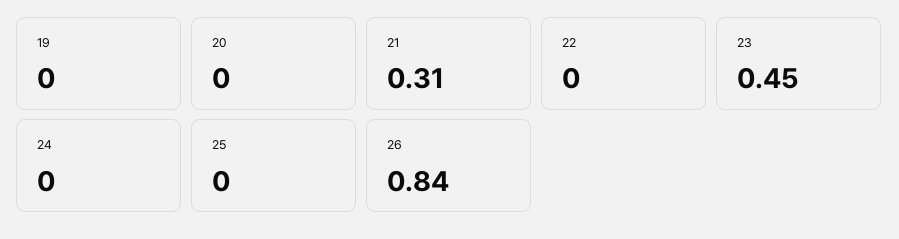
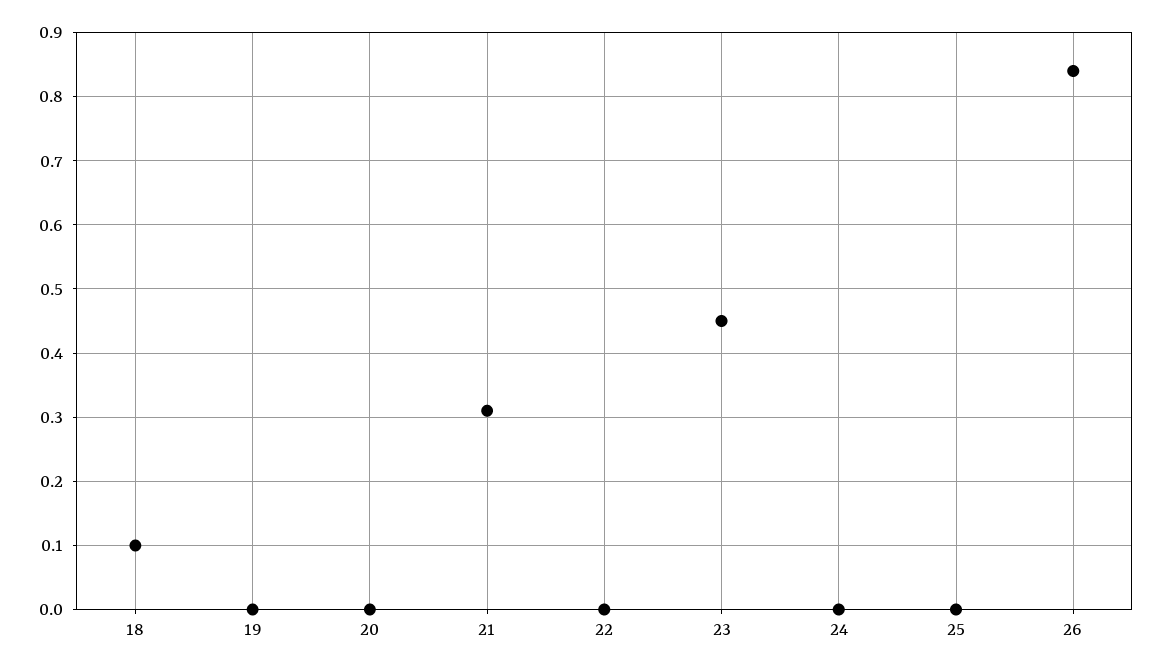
18: none -> 0.1

